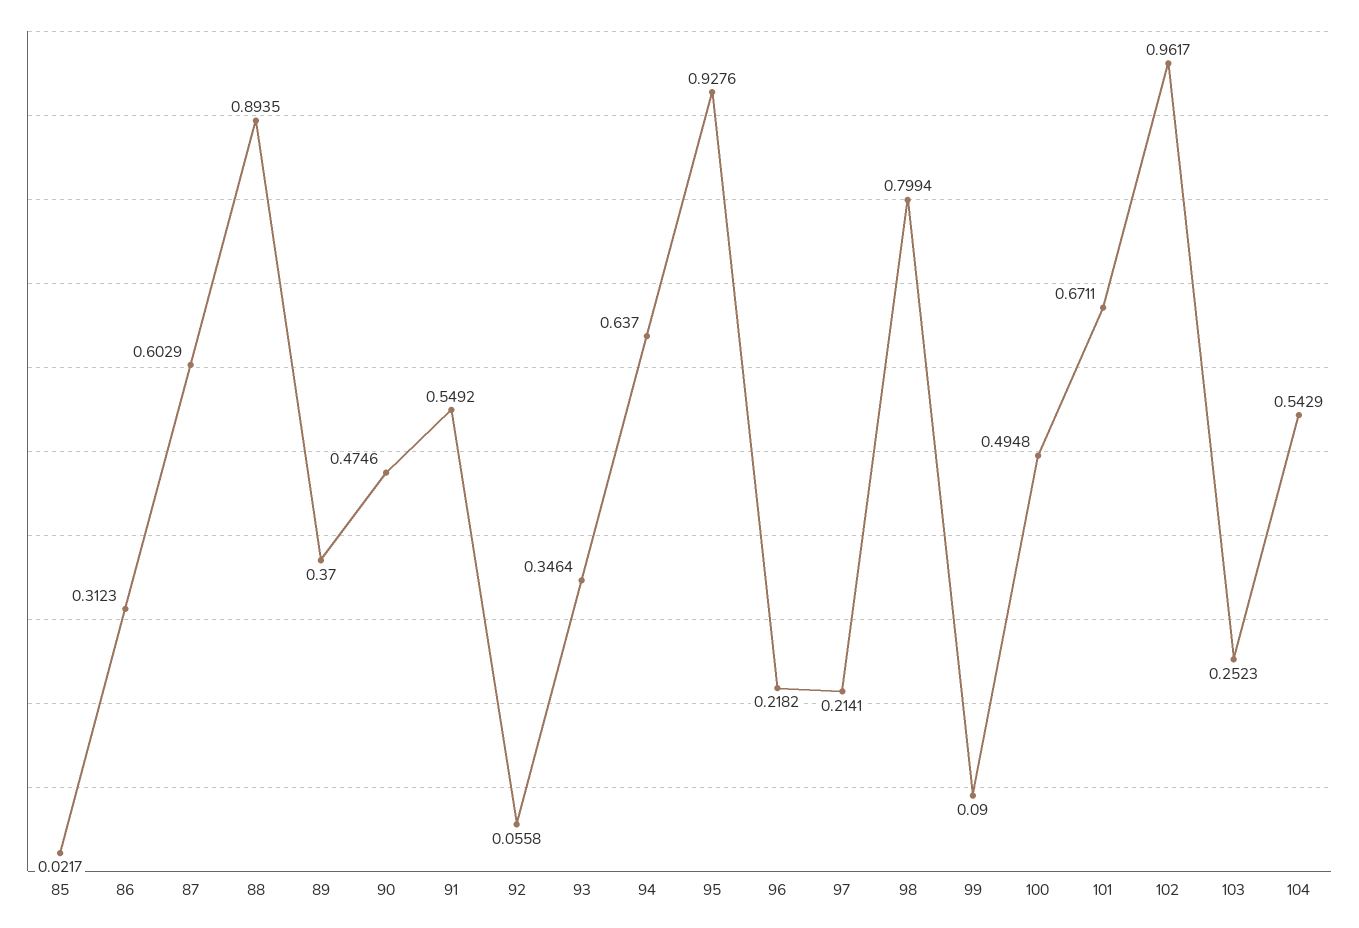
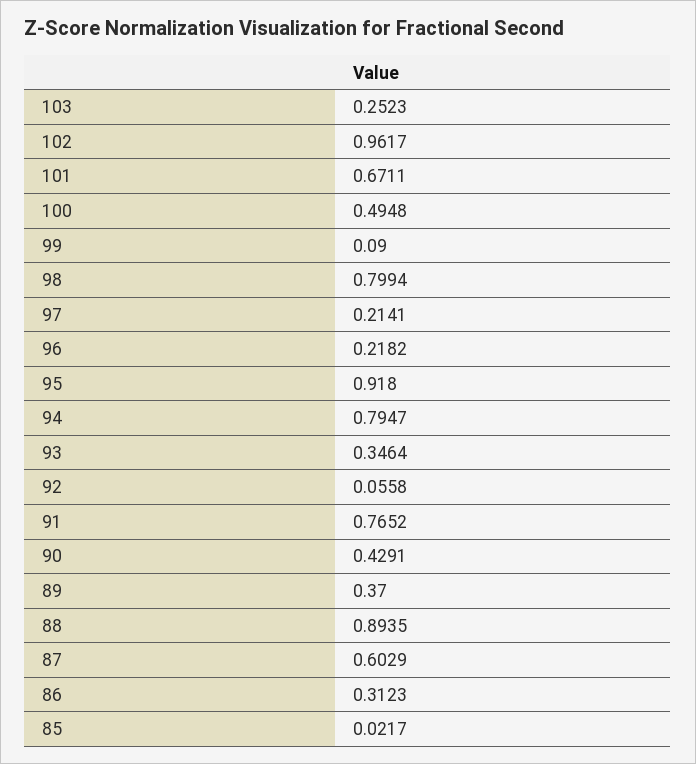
90: 0.4746 -> 0.4291
91: 0.5492 -> 0.7652
94: 0.637 -> 0.7947
95: 0.9276 -> 0.918
104: 0.5429 -> none

